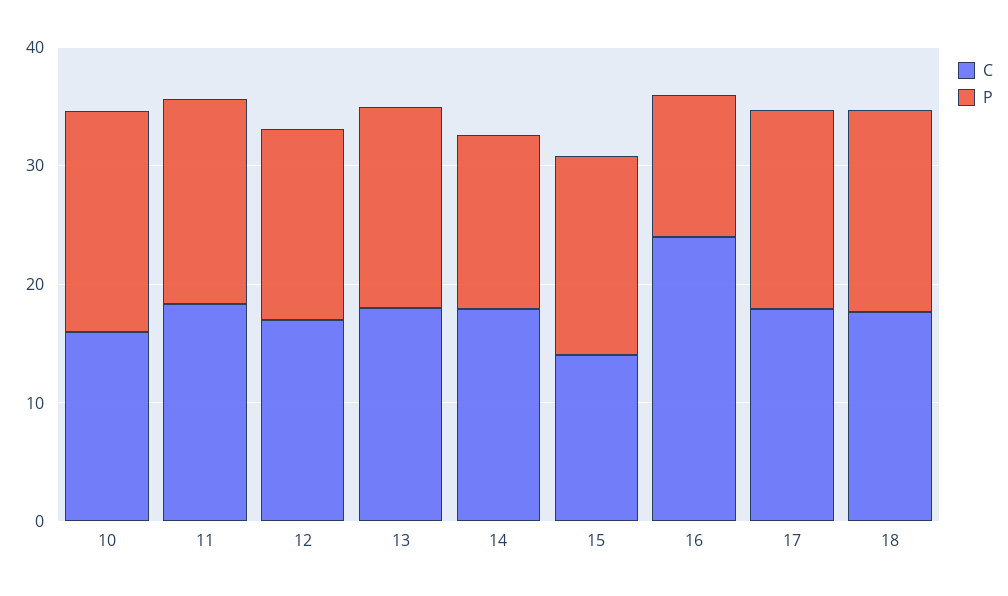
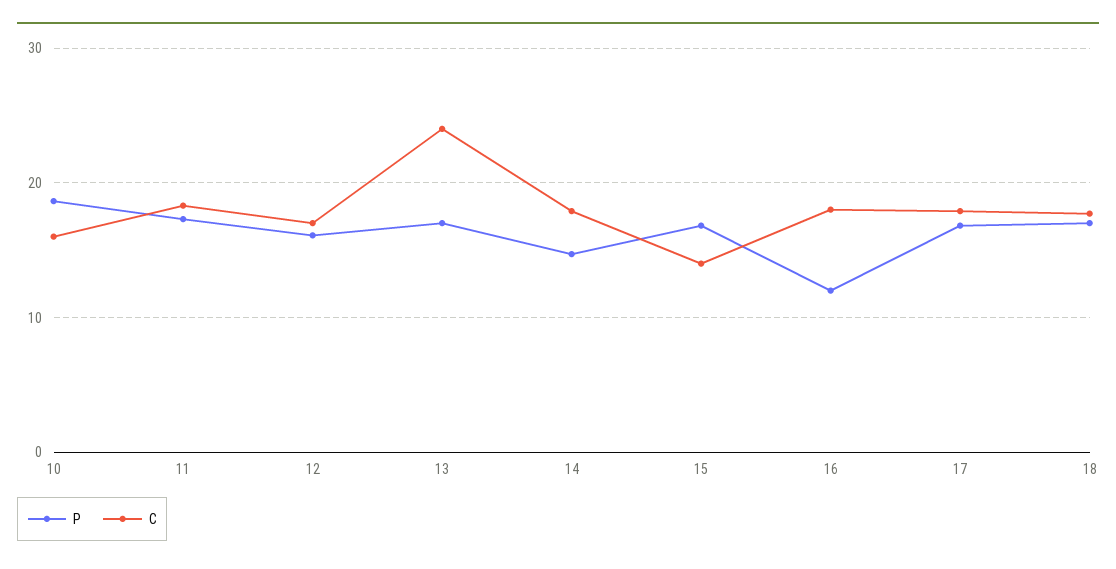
C, 13: 18 -> 24
C, 16: 24 -> 18

